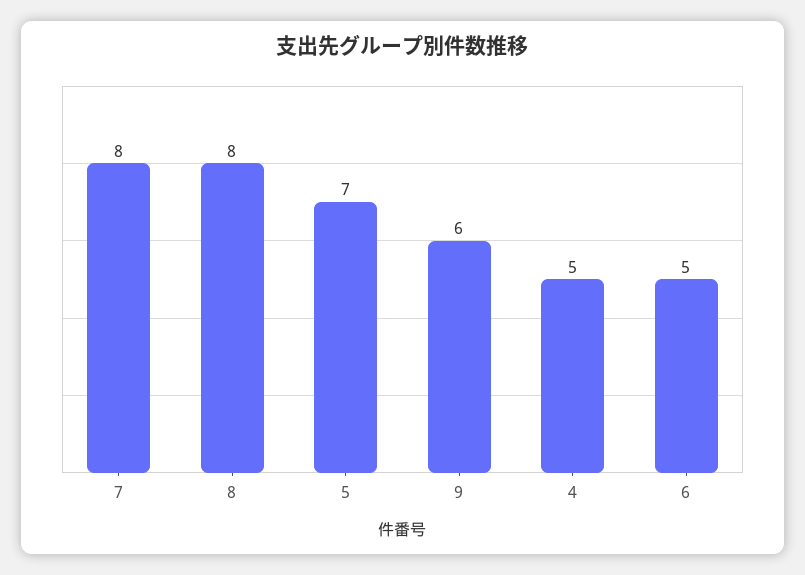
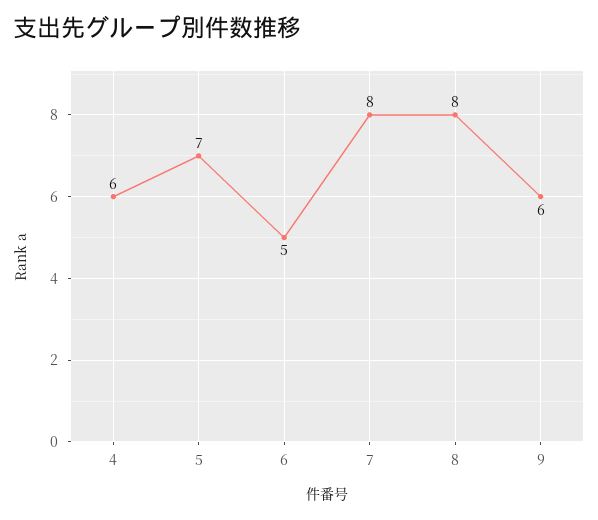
4: 5 -> 6

